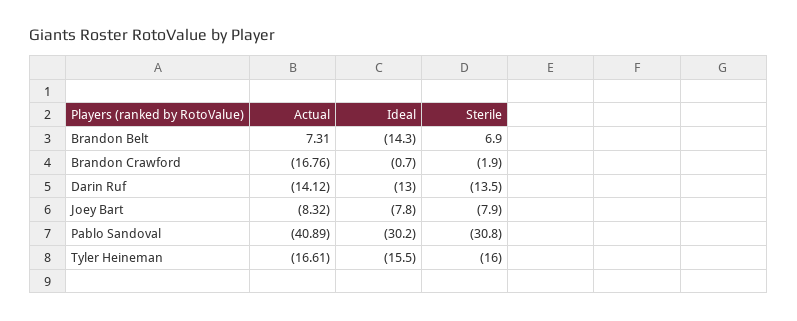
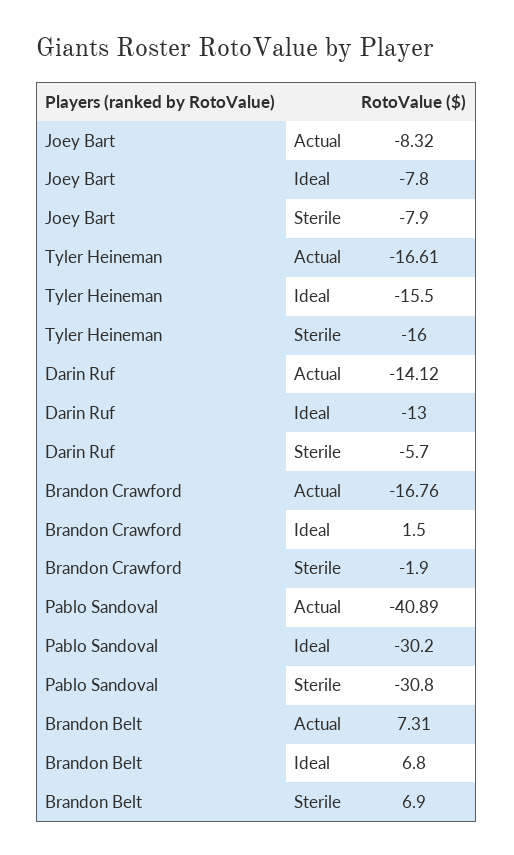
Ideal, Brandon Belt: -14.3 -> 6.8
Ideal, Brandon Crawford: -0.7 -> 1.5
Sterile, Darin Ruf: -13.5 -> -5.7

